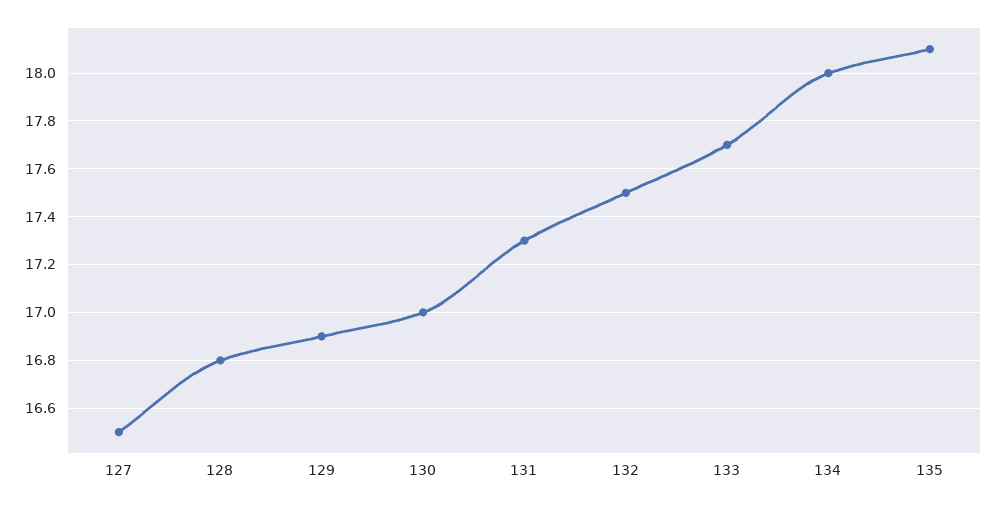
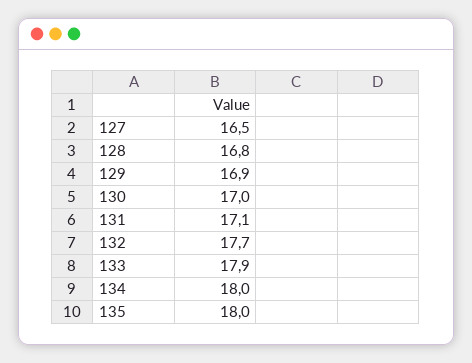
131: 17.3 -> 17.1
132: 17.5 -> 17.7
133: 17.7 -> 17.9
135: 18.1 -> 18

